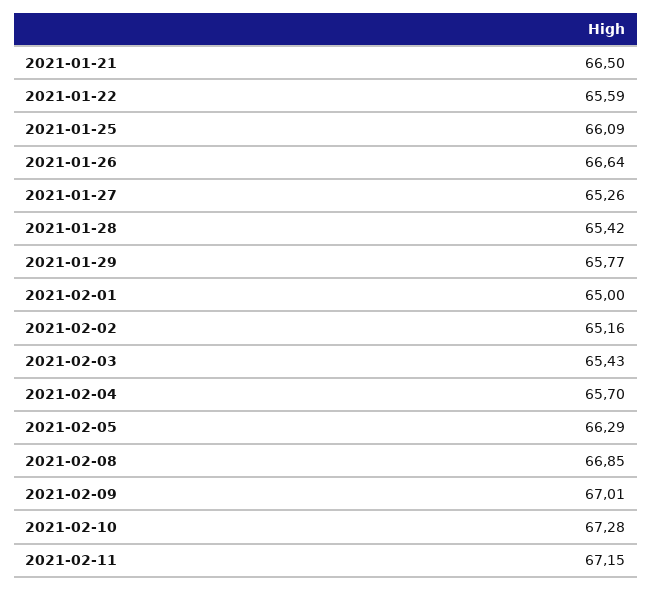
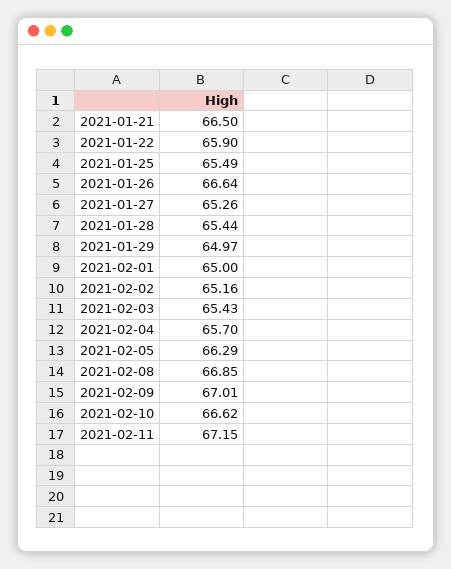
2021-01-22: 65.59 -> 65.9
2021-01-25: 66.09 -> 65.49
2021-01-28: 65.42 -> 65.44
2021-01-29: 65.77 -> 64.97
2021-02-10: 67.28 -> 66.62

